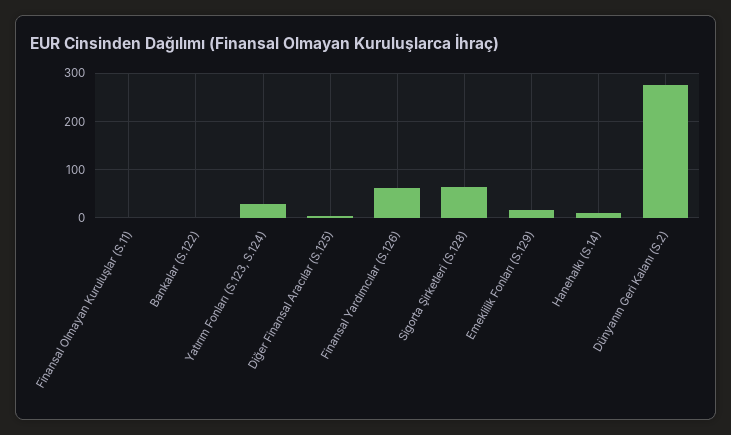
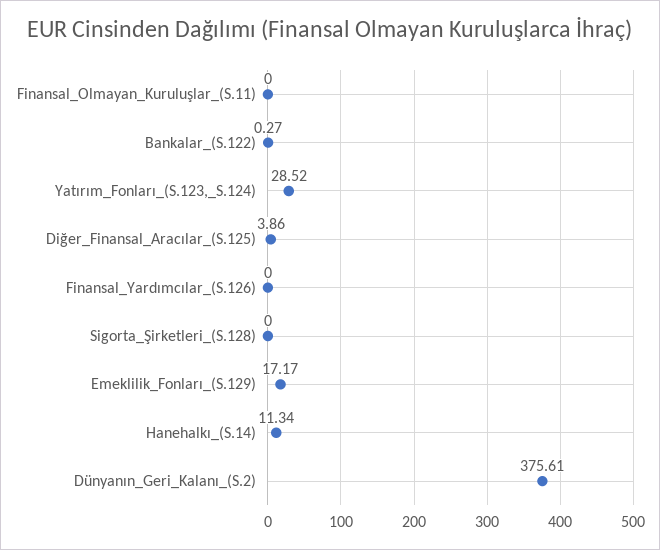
Finansal Yardımcılar (S.126): 60 -> 0
Sigorta Şirketleri (S.128): 60 -> 0
Dünyanın Geri Kalanı (S.2): 280 -> 375.61

